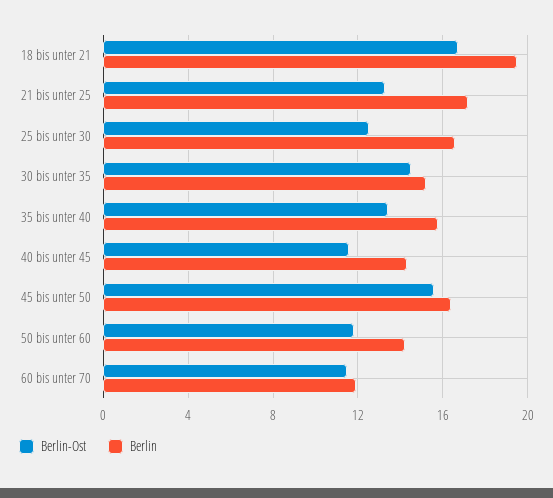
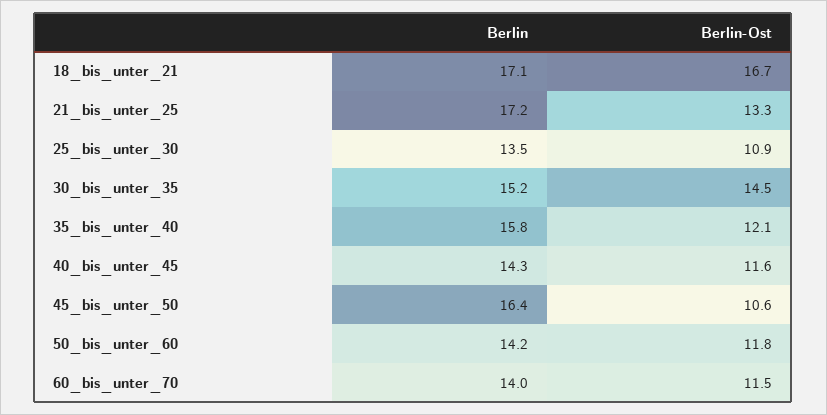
Berlin, 18 bis unter 21: 19.5 -> 17.1
Berlin-Ost, 25 bis unter 30: 12.5 -> 10.9
Berlin, 25 bis unter 30: 16.5 -> 13.5
Berlin-Ost, 35 bis unter 40: 13.5 -> 12.1
Berlin-Ost, 45 bis unter 50: 15.5 -> 10.6
Berlin, 60 bis unter 70: 12 -> 14

